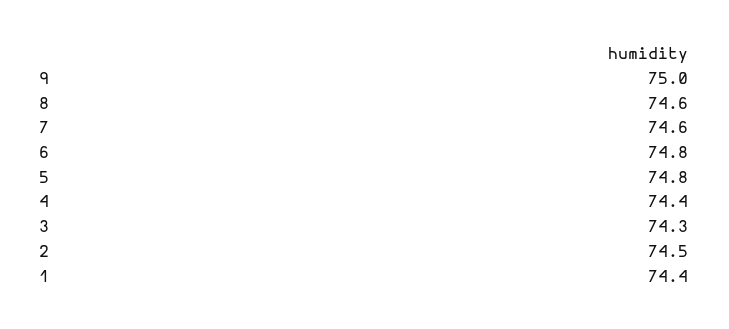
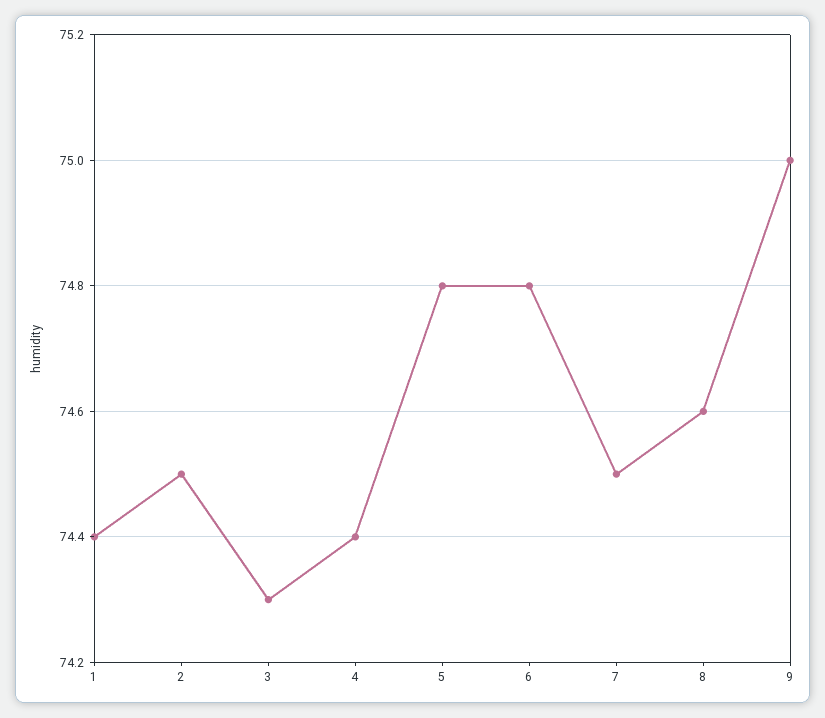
7: 74.6 -> 74.5

